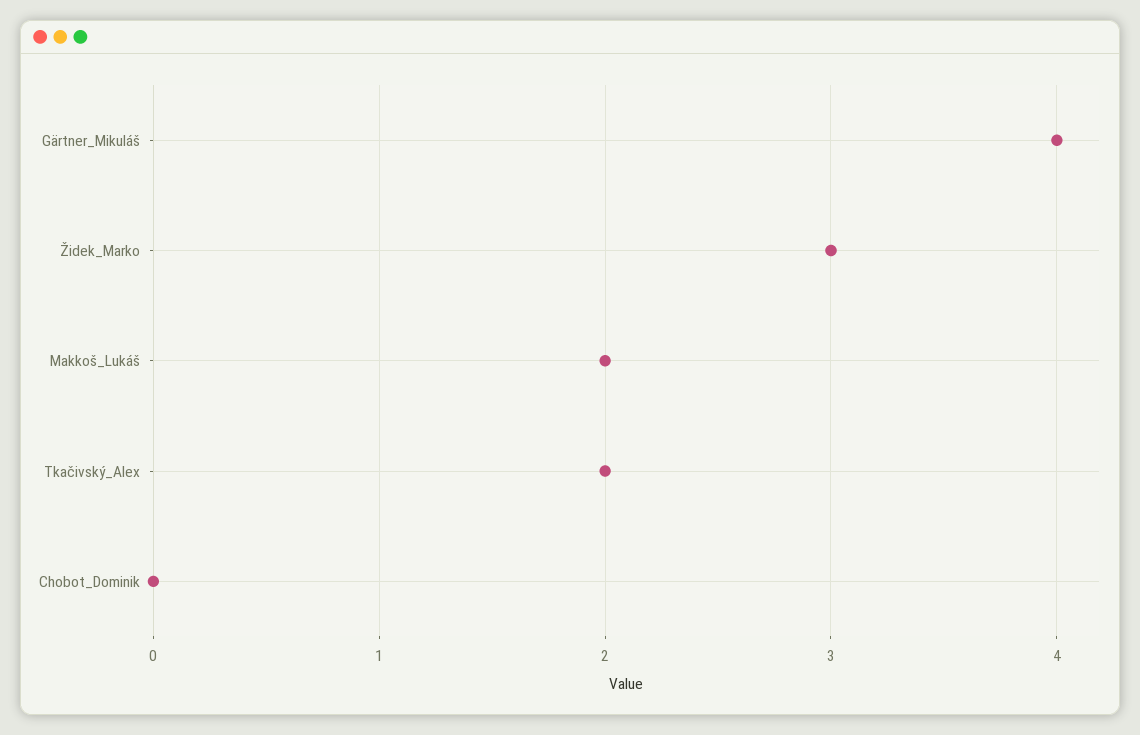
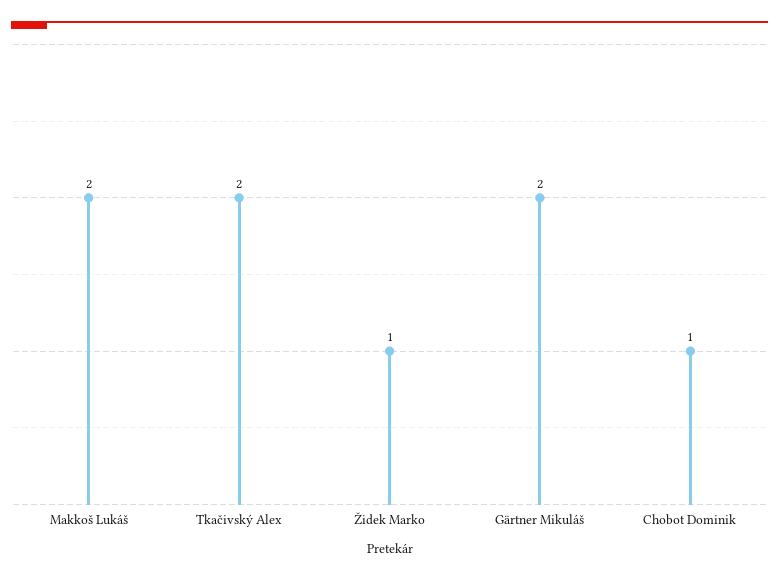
Gärtner_Mikuláš: 4 -> 2
Židek_Marko: 3 -> 1
Chobot_Dominik: 0 -> 1

